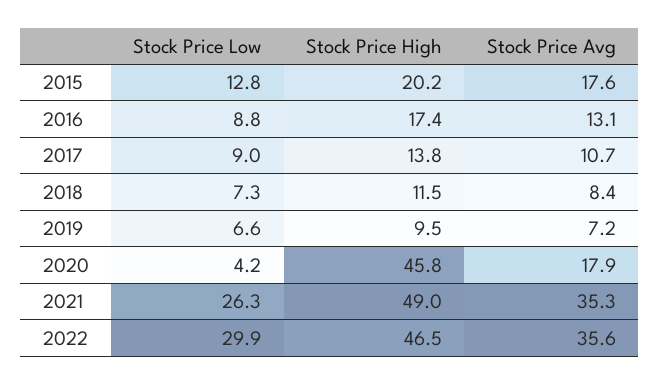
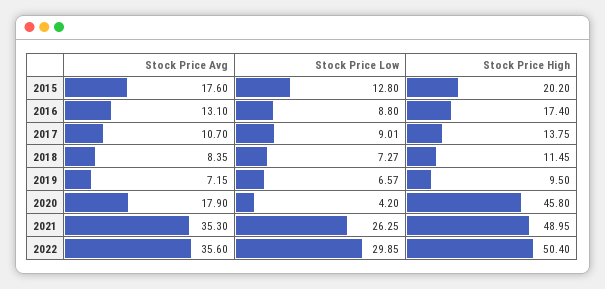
Stock Price High, 2022: 46.5 -> 50.4

